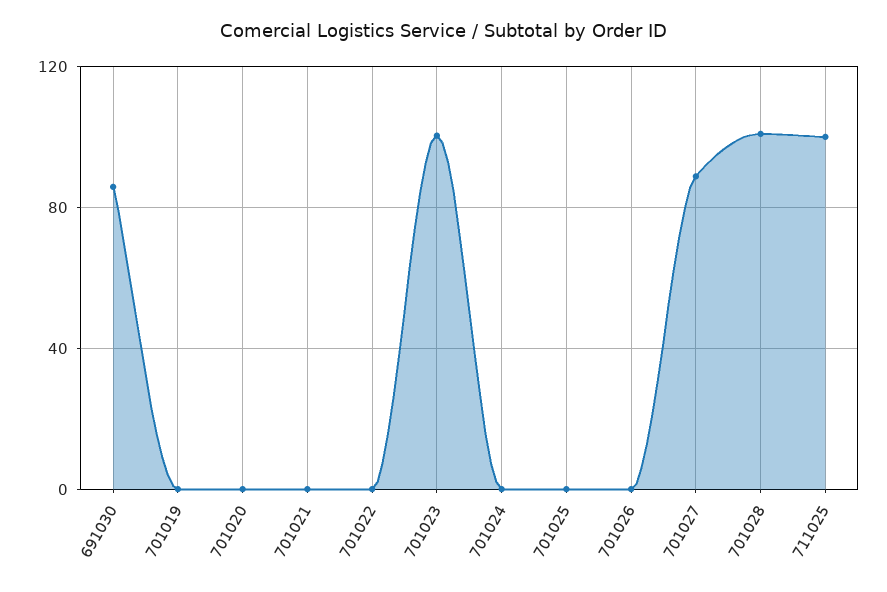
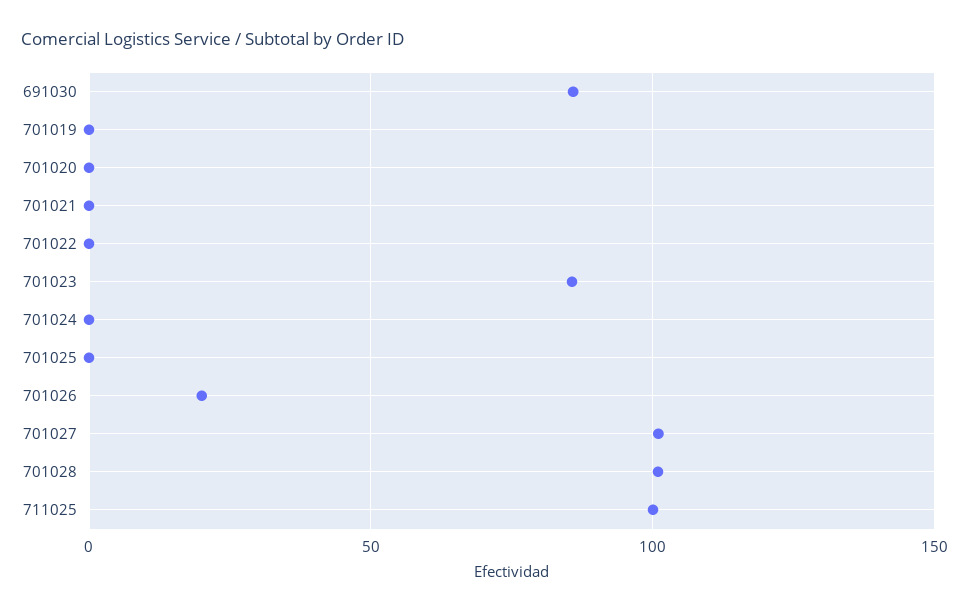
701023: 100 -> 85
701026: 0 -> 20
701027: 90 -> 100

